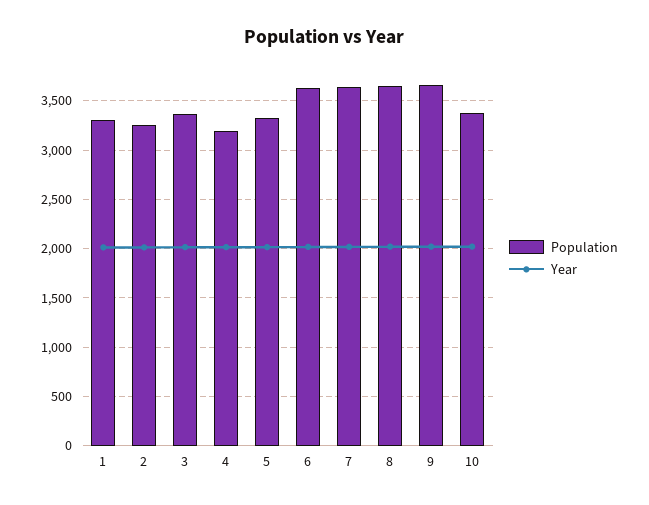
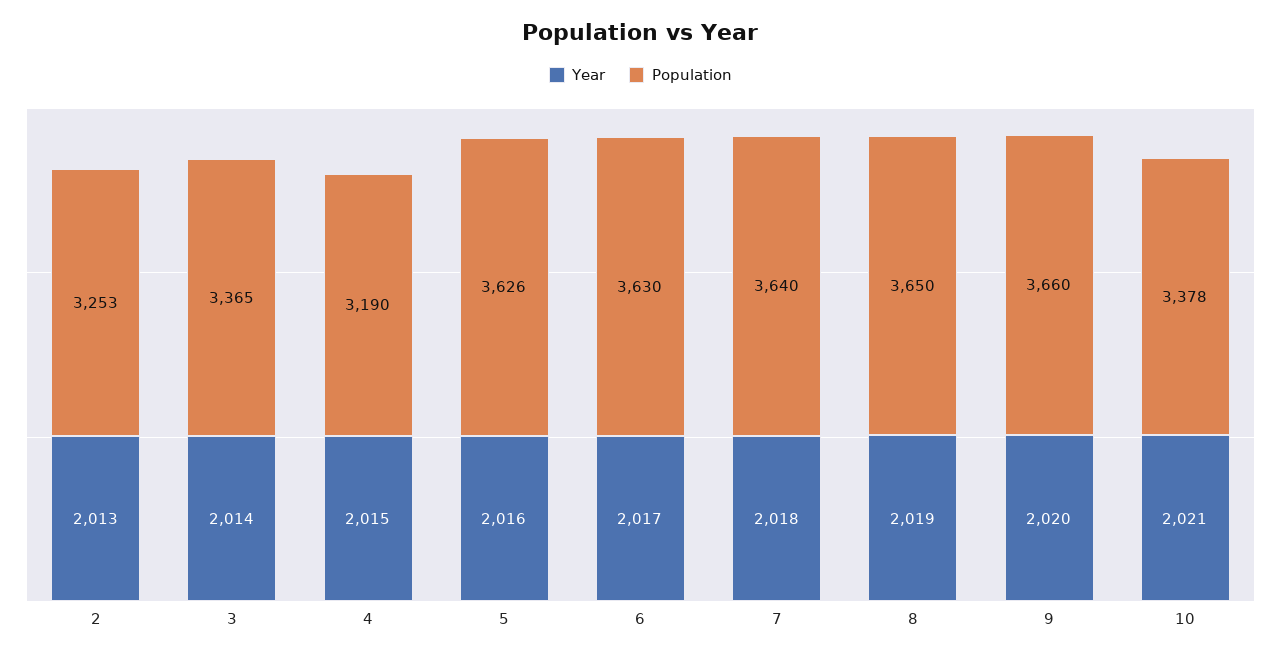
Population, 1: 3300 -> none
Year, 1: 2000 -> none
Population, 5: 3300 -> 3626

